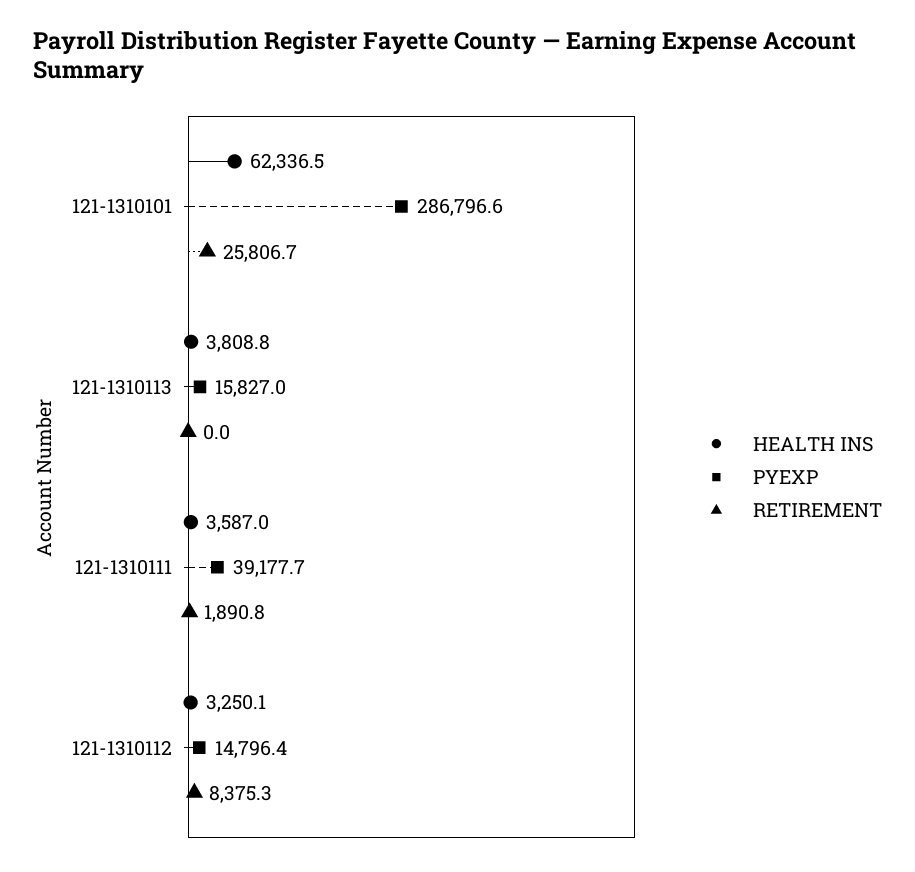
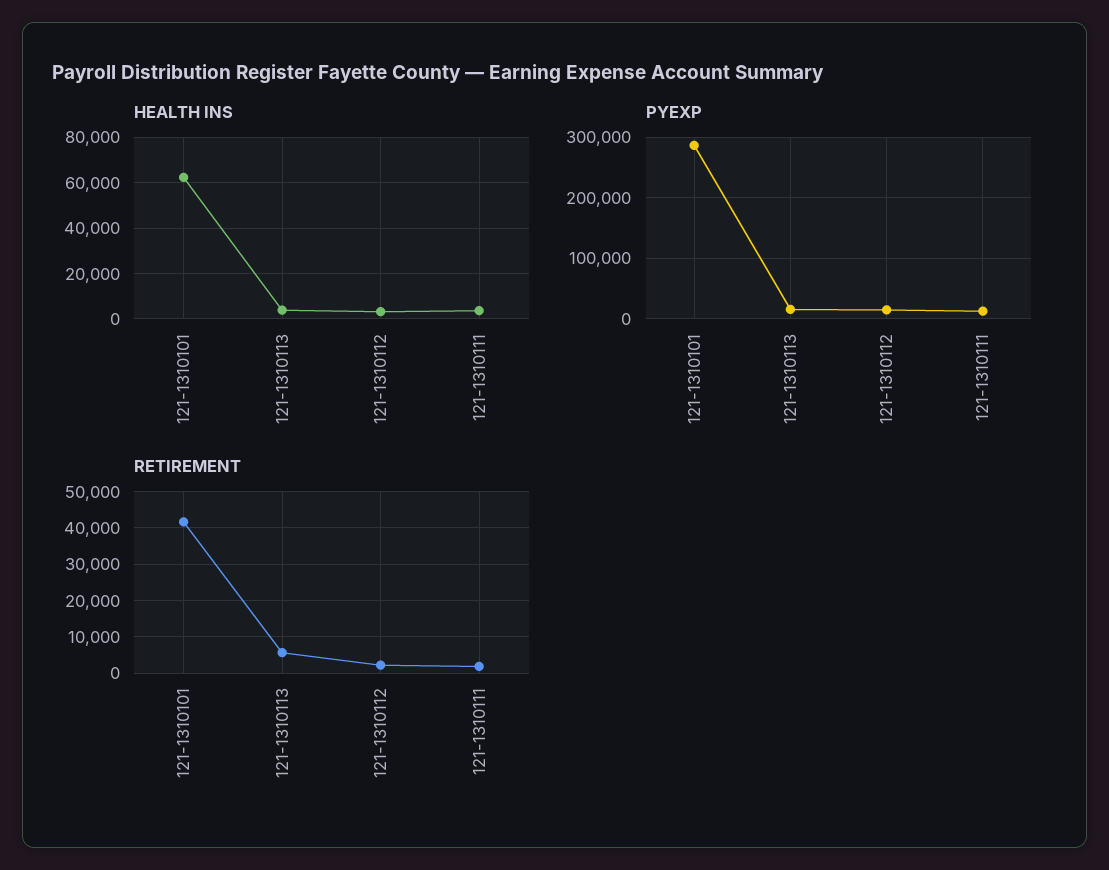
RETIREMENT, 121-1310101: 25806.7 -> 42000
RETIREMENT, 121-1310113: 0 -> 6000
PYEXP, 121-1310111: 39177.7 -> 10000
RETIREMENT, 121-1310112: 8375.3 -> 2000

